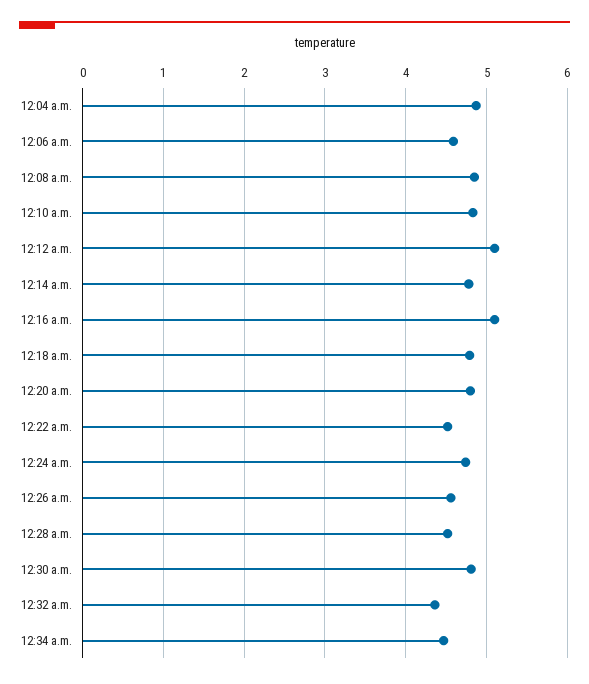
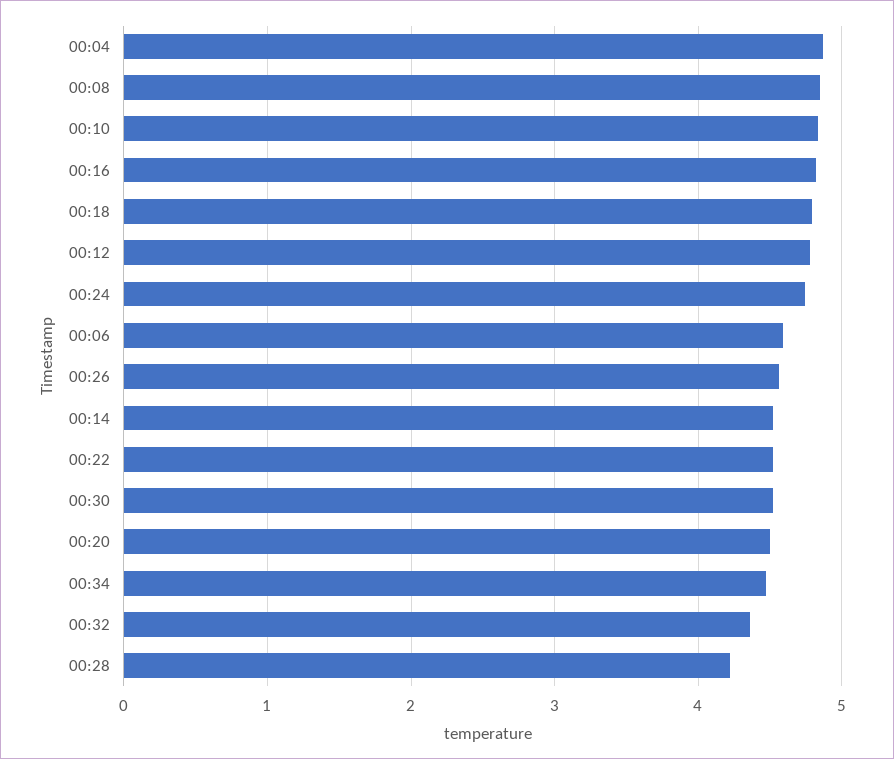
12:12 a.m.: 5.1 -> 4.8
12:14 a.m.: 4.8 -> 4.5
12:16 a.m.: 5.1 -> 4.8
12:20 a.m.: 4.8 -> 4.5
12:28 a.m.: 4.5 -> 4.2
12:30 a.m.: 4.8 -> 4.5

